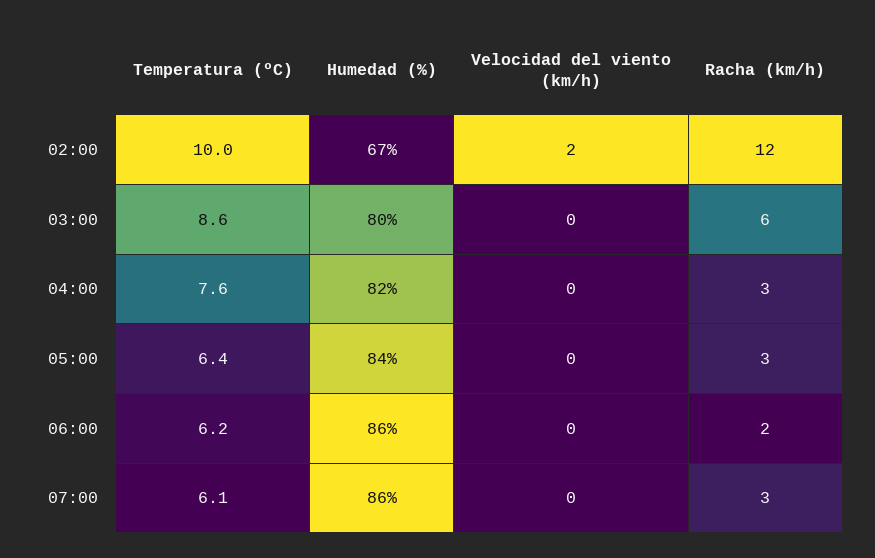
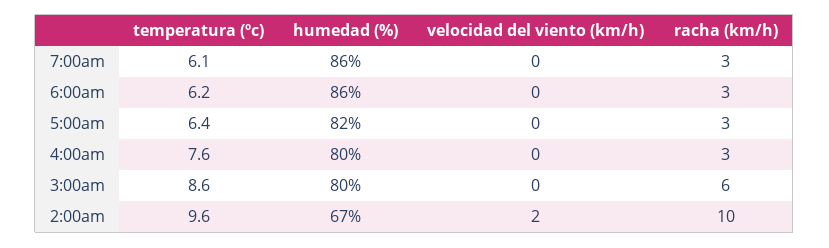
Temperatura (ºC), 02:00: 10 -> 9.6
Racha (km/h), 02:00: 12 -> 10
Humedad (%), 04:00: 82 -> 80
Humedad (%), 05:00: 84 -> 82
Racha (km/h), 06:00: 2 -> 3

